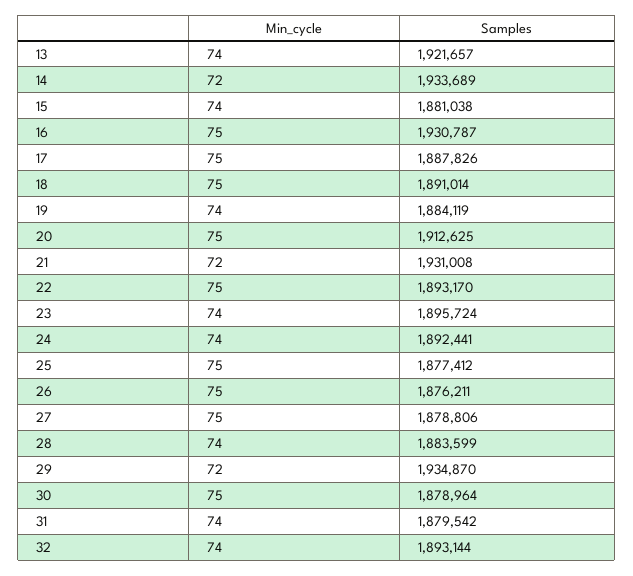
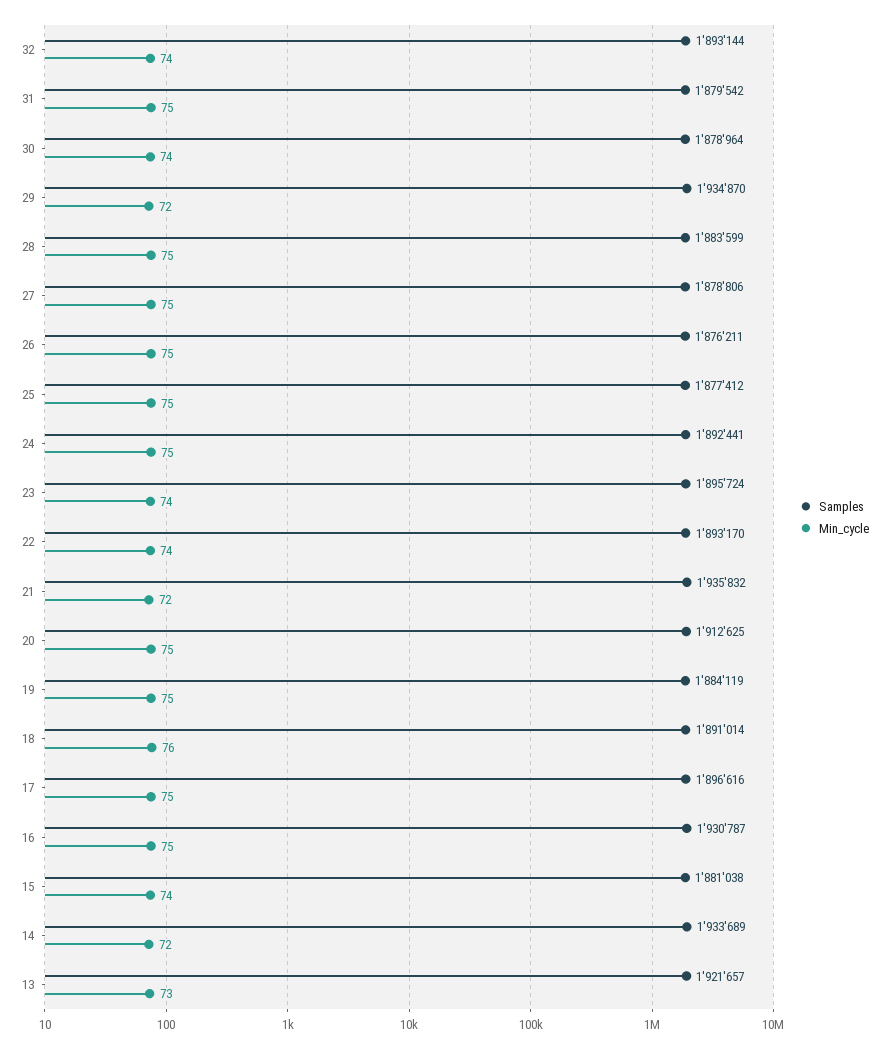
Min_cycle, 13: 74 -> 73
Samples, 17: 1887826 -> 1896616
Min_cycle, 18: 75 -> 76
Min_cycle, 19: 74 -> 75
Samples, 21: 1931008 -> 1935832
Min_cycle, 22: 75 -> 74
Min_cycle, 24: 74 -> 75
Min_cycle, 28: 74 -> 75
Min_cycle, 30: 75 -> 74
Min_cycle, 31: 74 -> 75

